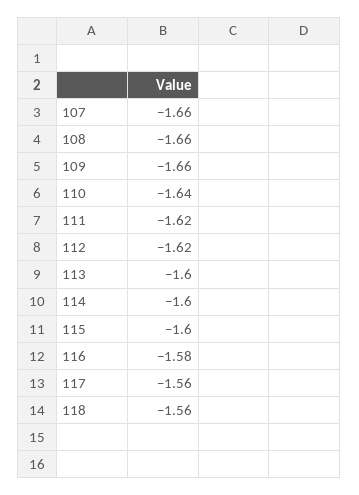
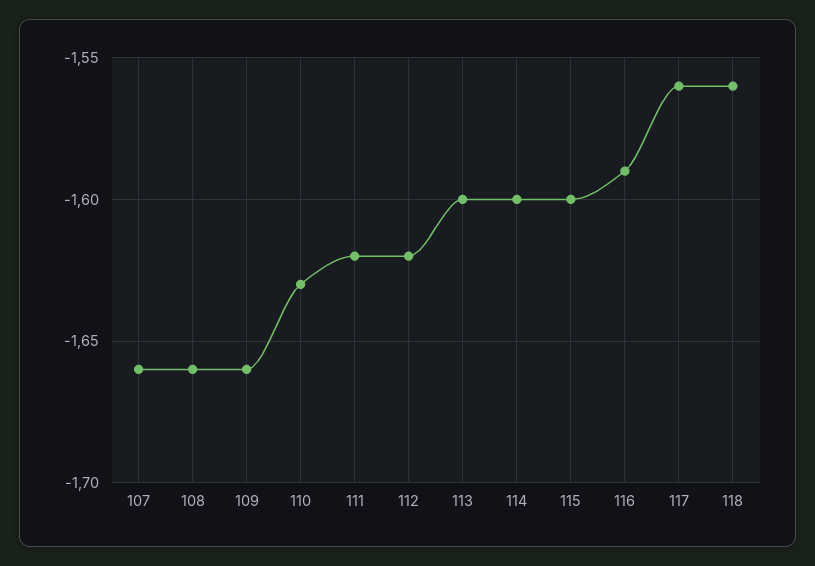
110: -1.64 -> -1.63
116: -1.58 -> -1.59

